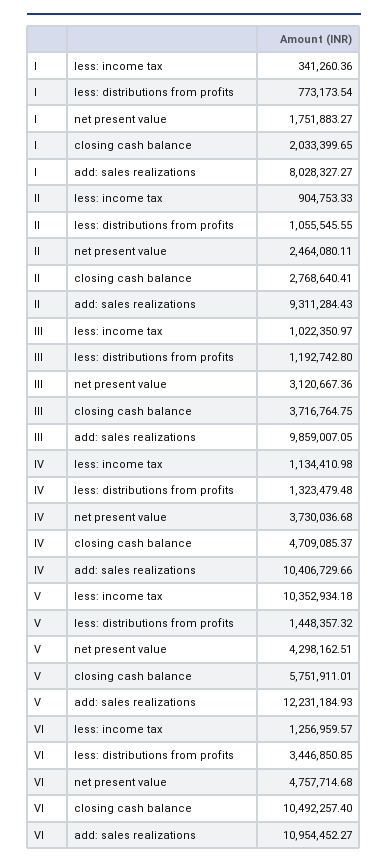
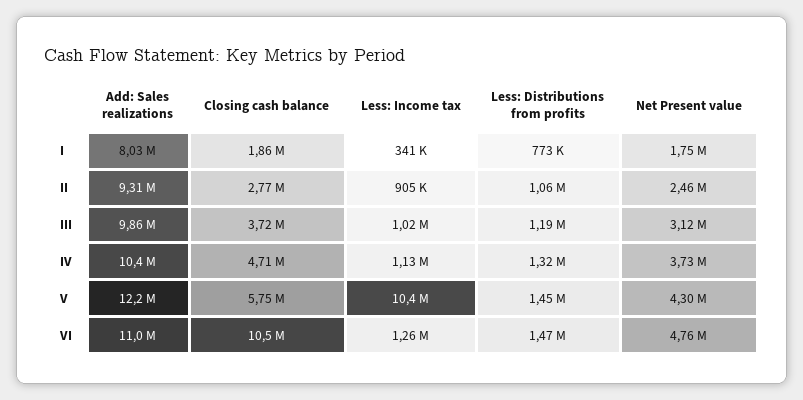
I, closing cash balance: 2033399.65 -> 1860000
VI, less: distributions from profits: 3446850.85 -> 1470000

